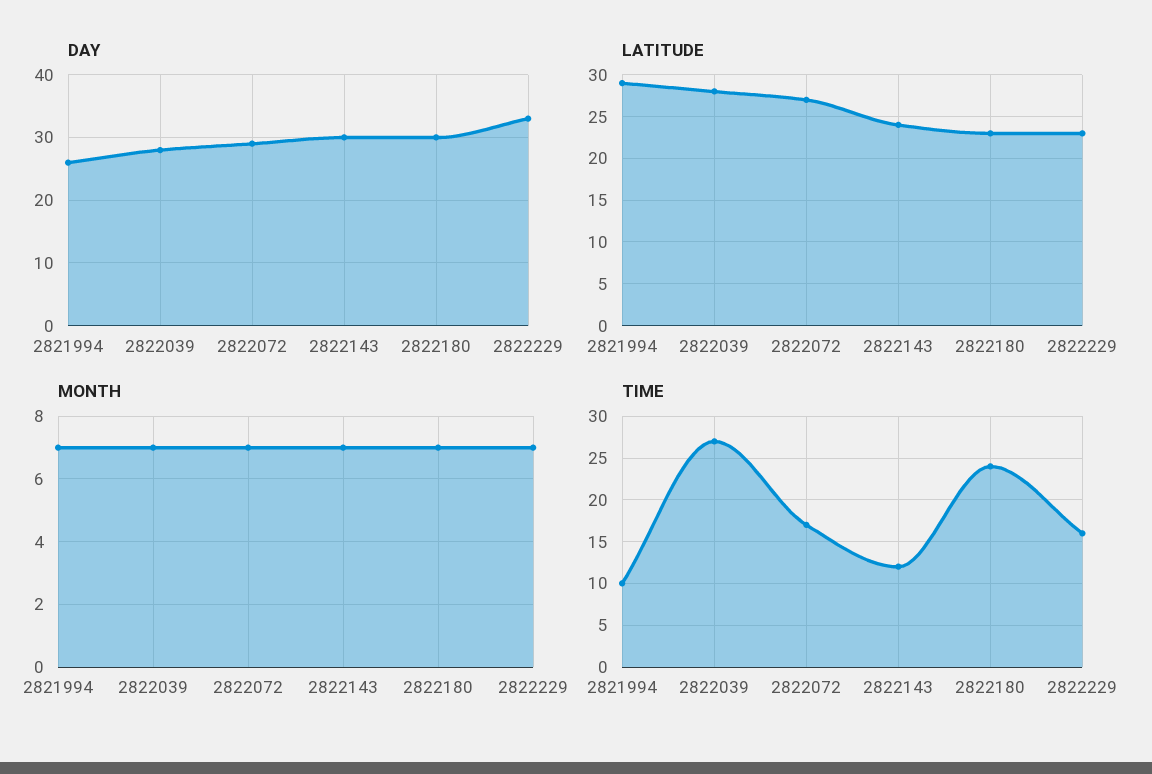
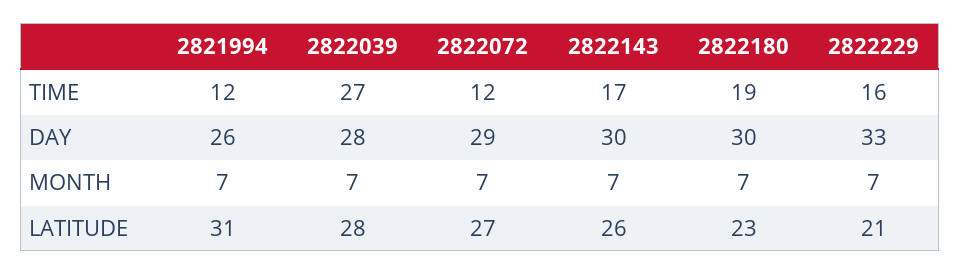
LATITUDE, 2821994: 29 -> 31
LATITUDE, 2822143: 24 -> 26
LATITUDE, 2822229: 23 -> 21
TIME, 2821994: 10 -> 12
TIME, 2822072: 17 -> 12
TIME, 2822143: 12 -> 17
TIME, 2822180: 24 -> 19

